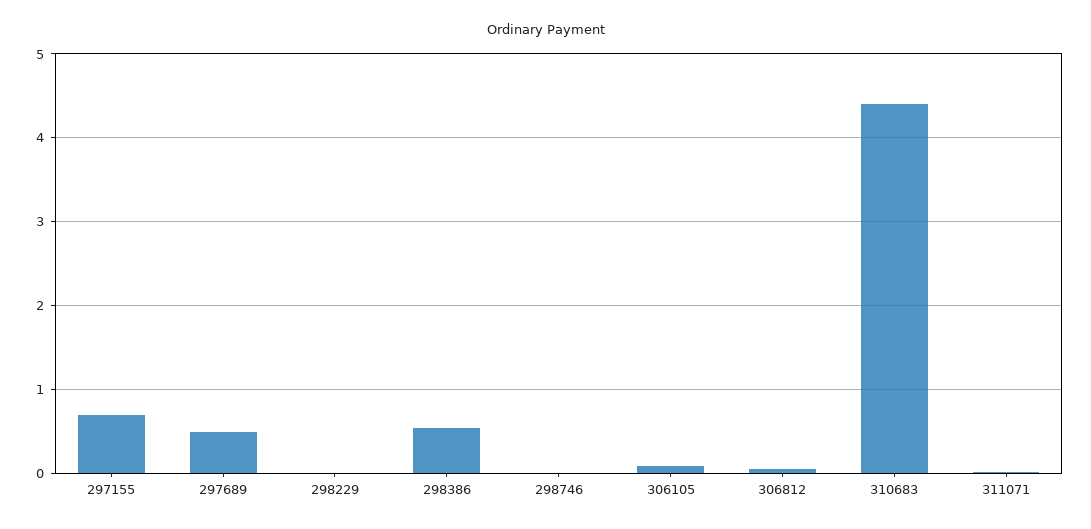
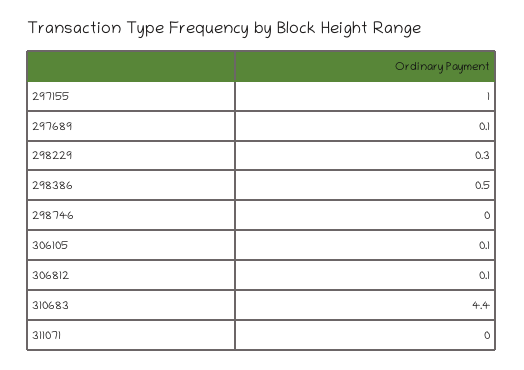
297155: 0.7 -> 1
297689: 0.5 -> 0.1
298229: 0 -> 0.3

